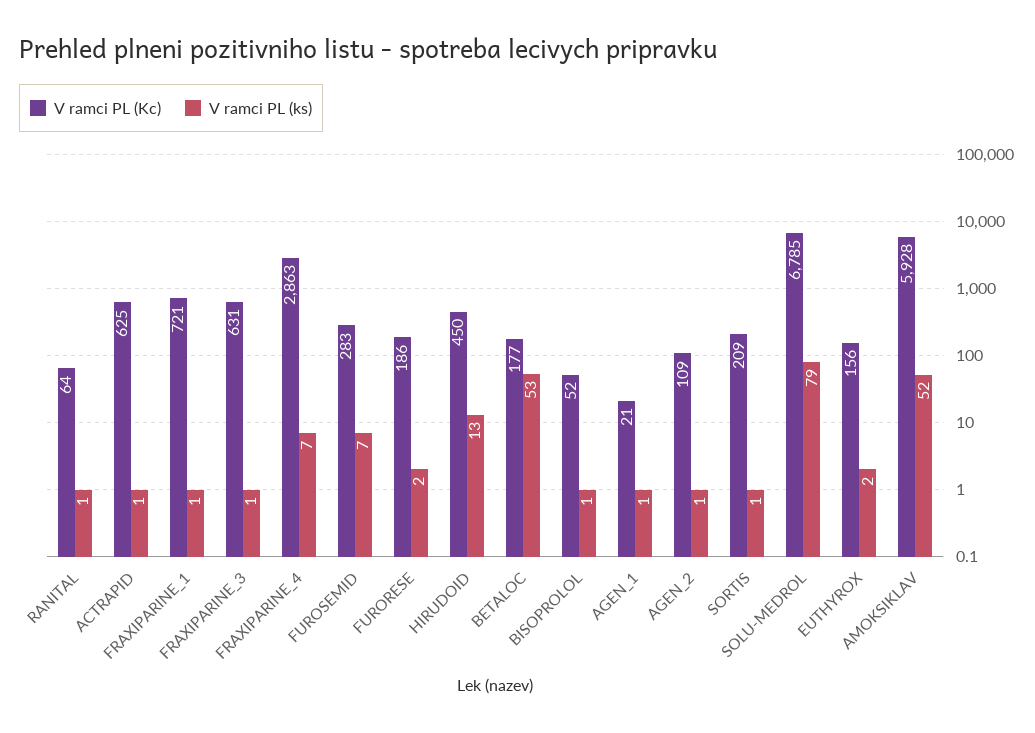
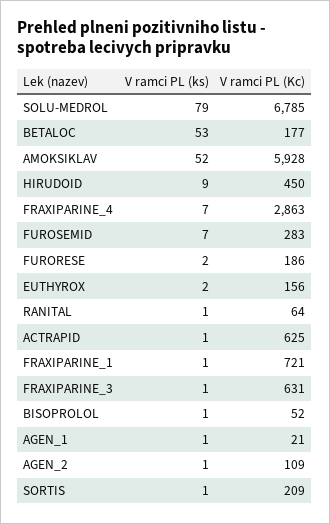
V ramci PL (ks), HIRUDOID: 13 -> 9

